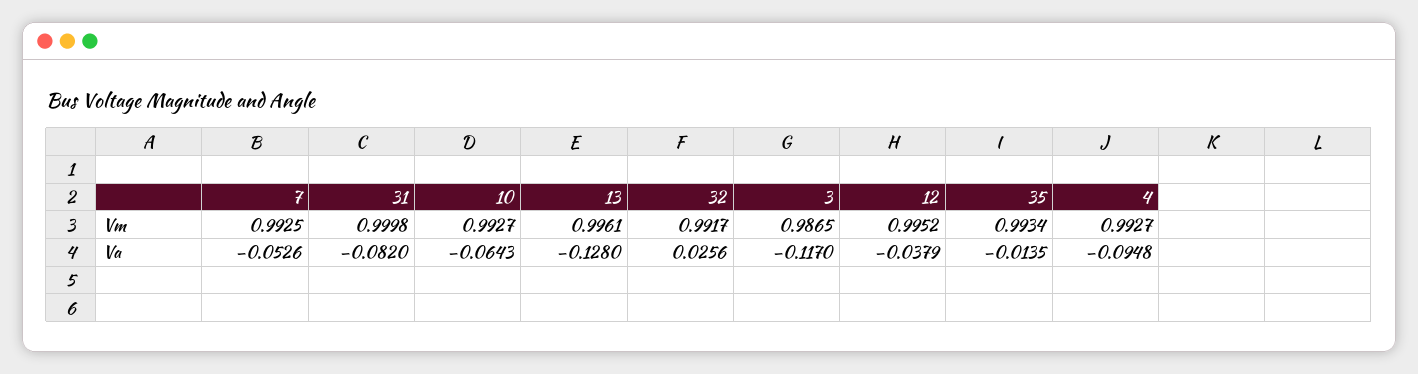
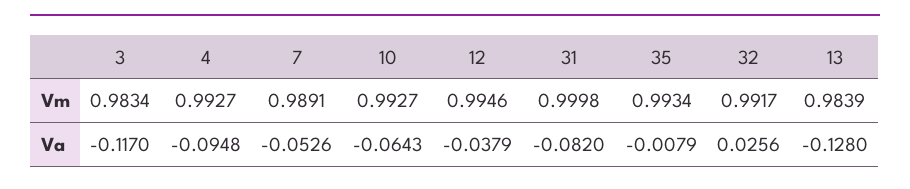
7, Vm: 0.9925 -> 0.9891
13, Vm: 0.9961 -> 0.9839
3, Vm: 0.9865 -> 0.9834
12, Vm: 0.9952 -> 0.9946
35, Va: -0.0135 -> -0.0079

